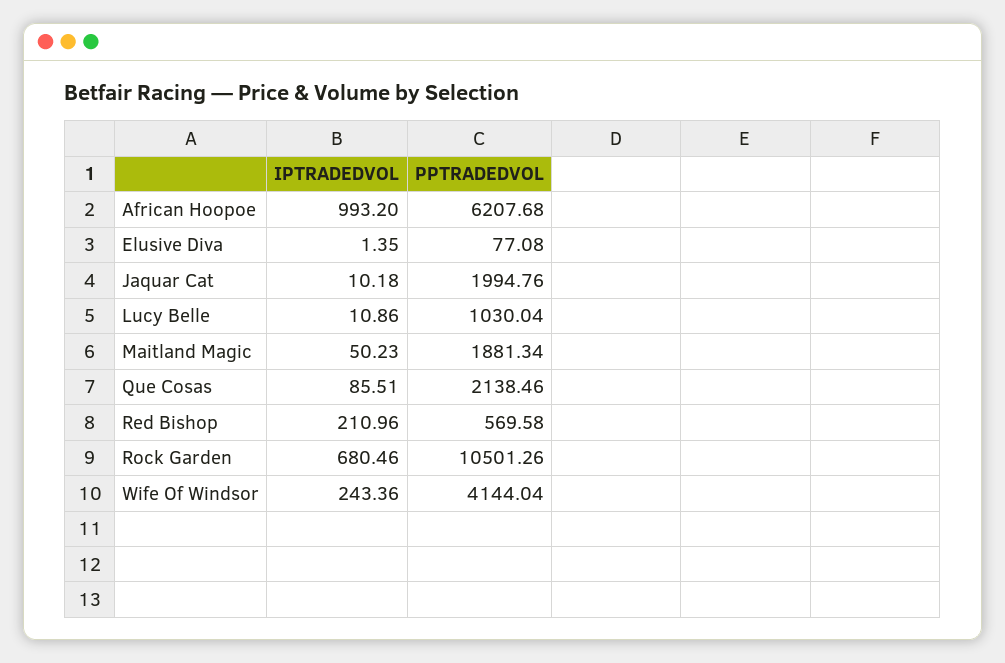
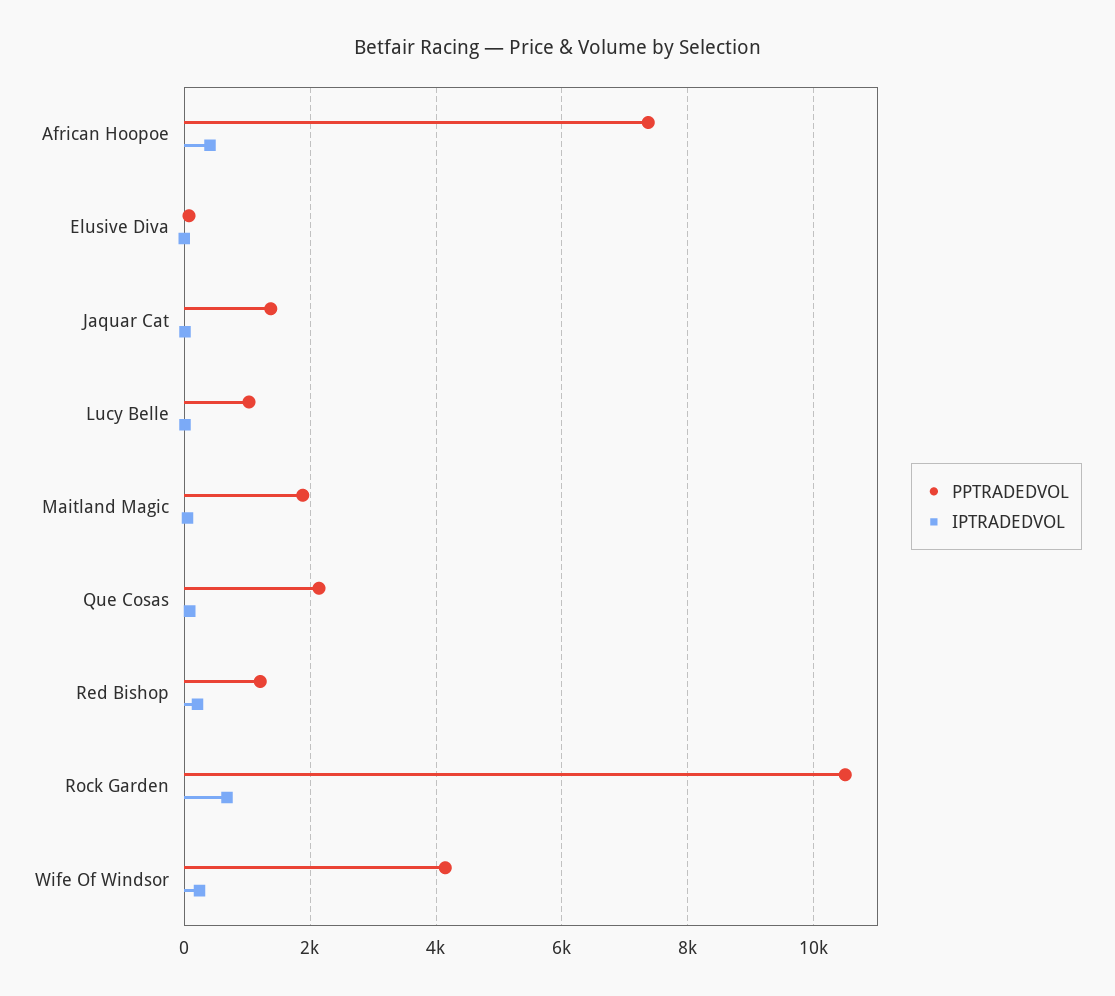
IPTRADEDVOL, African Hoopoe: 993.2 -> 400
PPTRADEDVOL, African Hoopoe: 6207.68 -> 7400
PPTRADEDVOL, Jaquar Cat: 1994.76 -> 1400
PPTRADEDVOL, Red Bishop: 569.58 -> 1200

